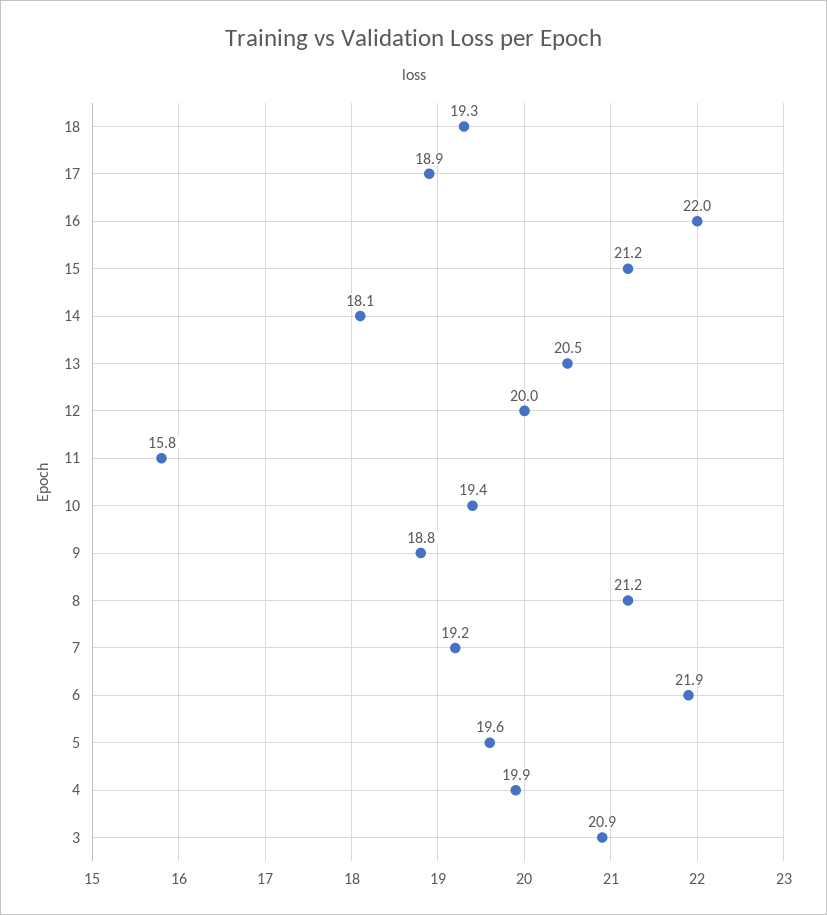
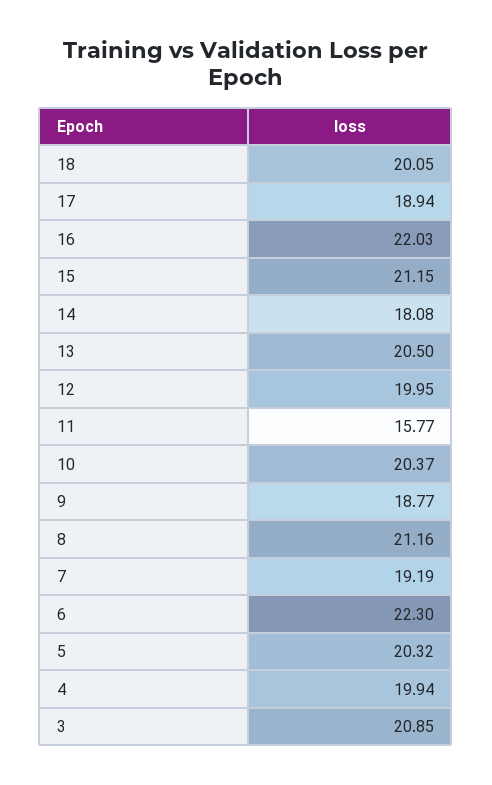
18: 19.3 -> 20.05
10: 19.4 -> 20.37
6: 21.9 -> 22.3
5: 19.6 -> 20.32

